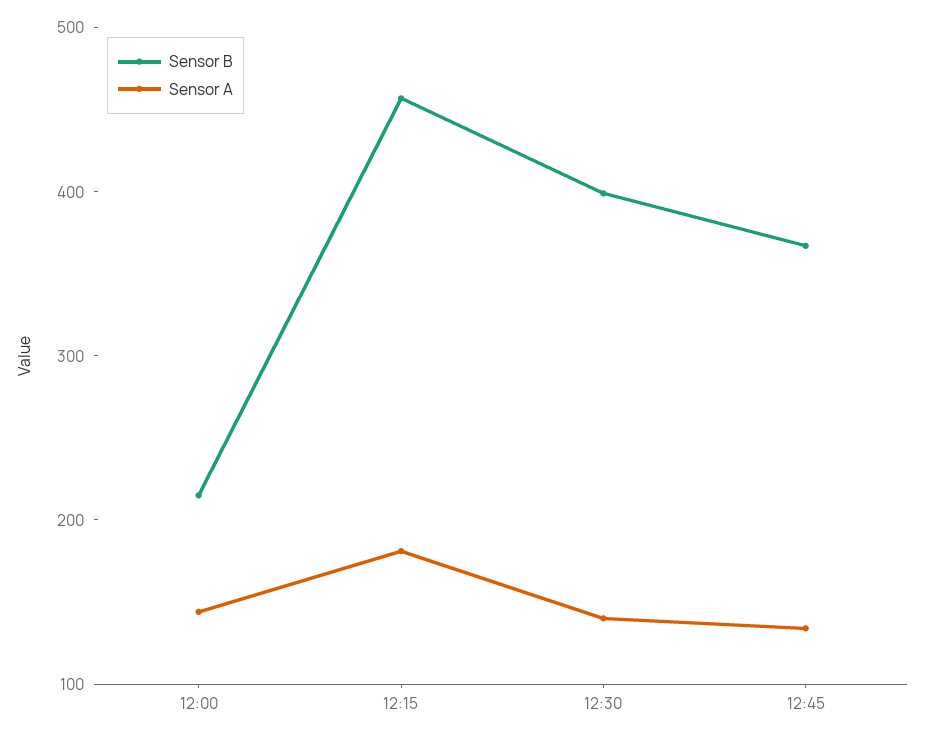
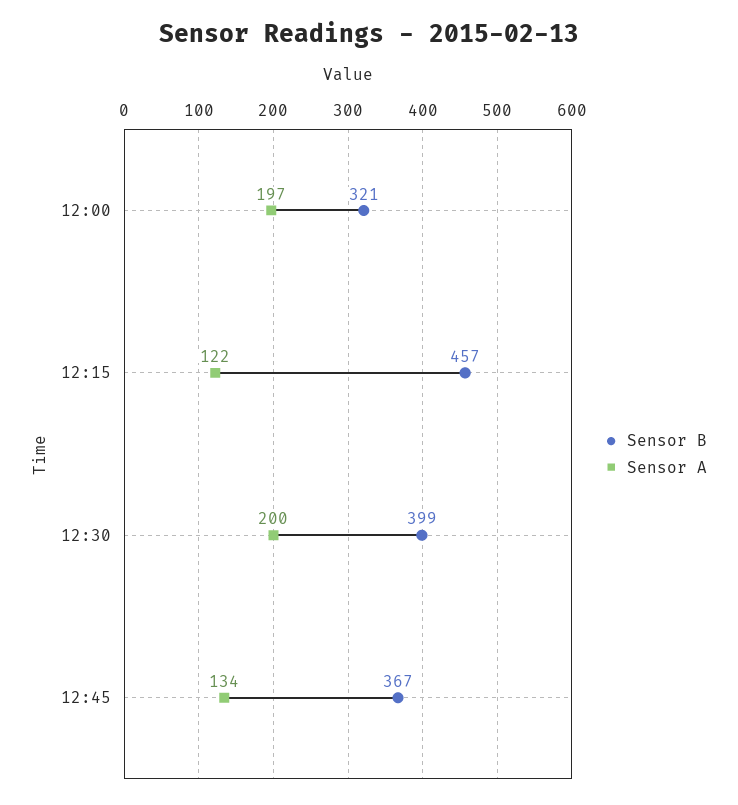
Sensor B, 12:00: 220 -> 321
Sensor A, 12:00: 140 -> 197
Sensor A, 12:15: 180 -> 122
Sensor A, 12:30: 140 -> 200

